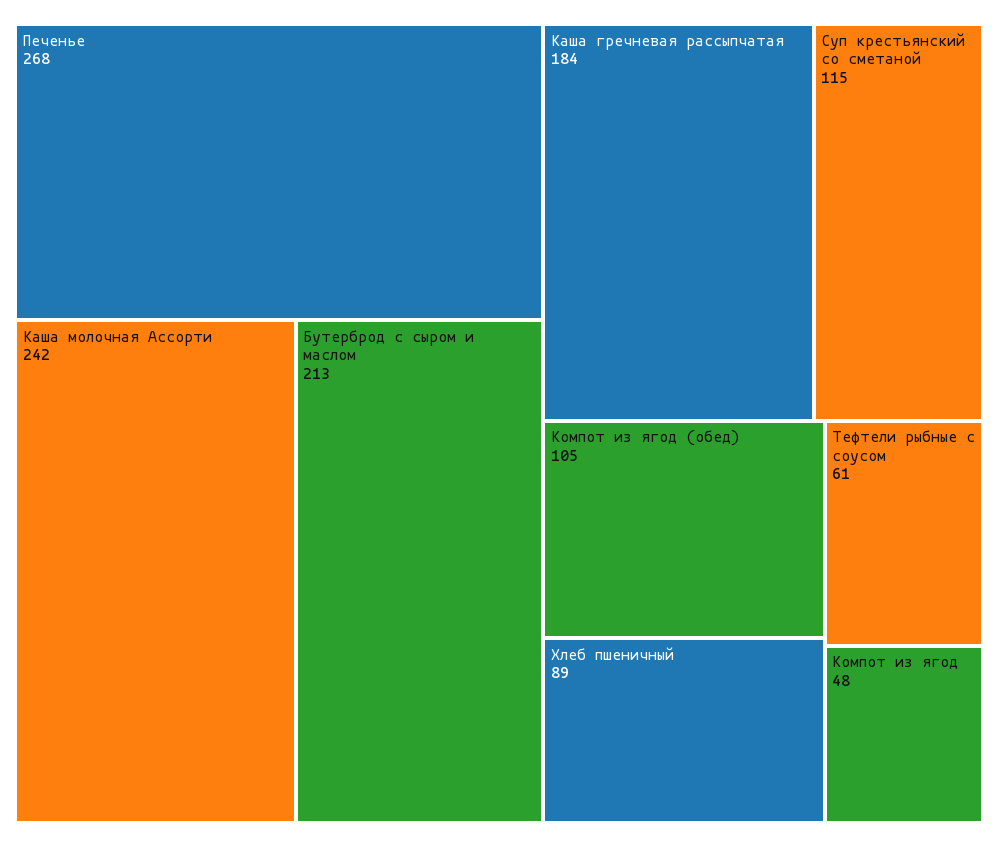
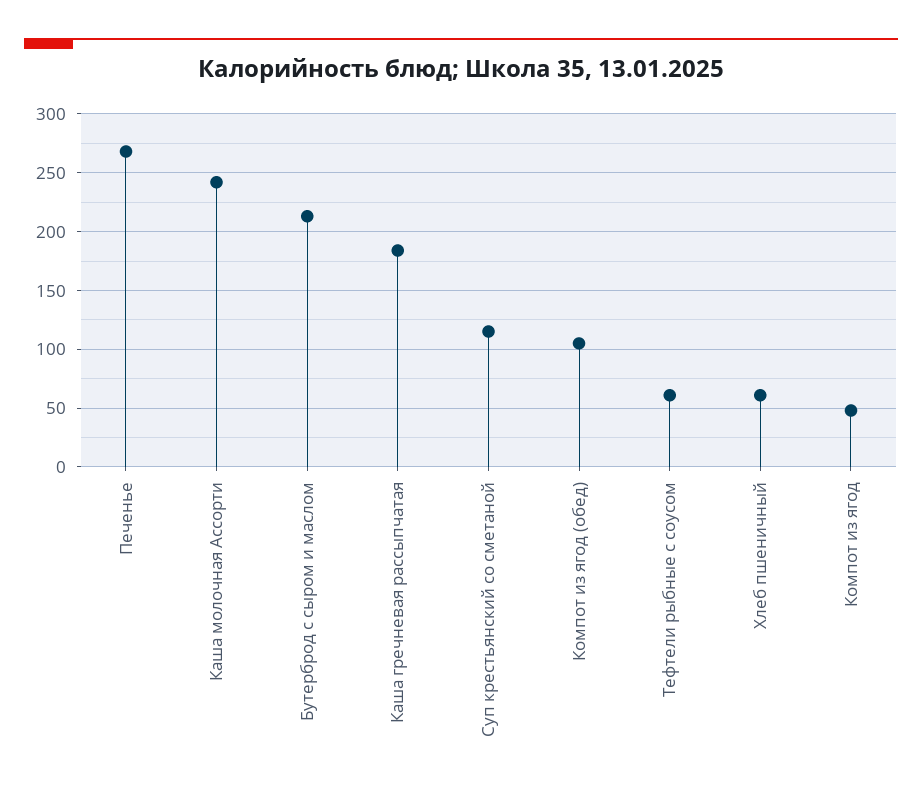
Хлеб пшеничный: 89 -> 60

